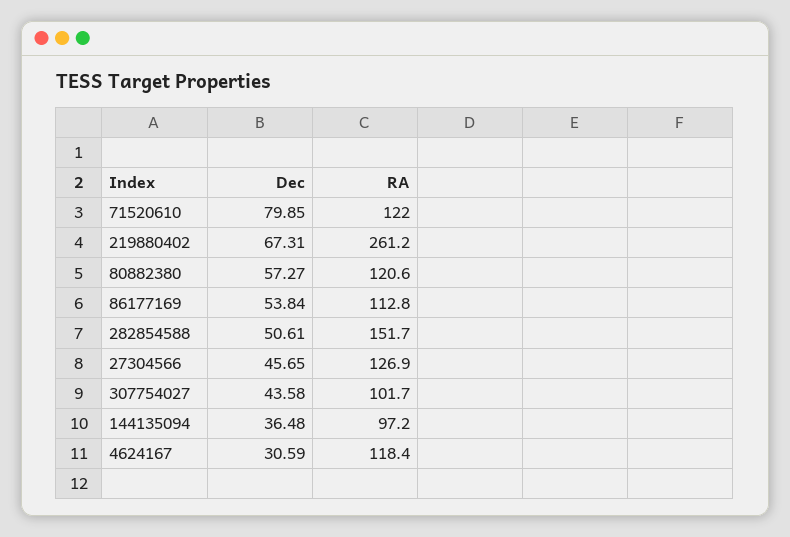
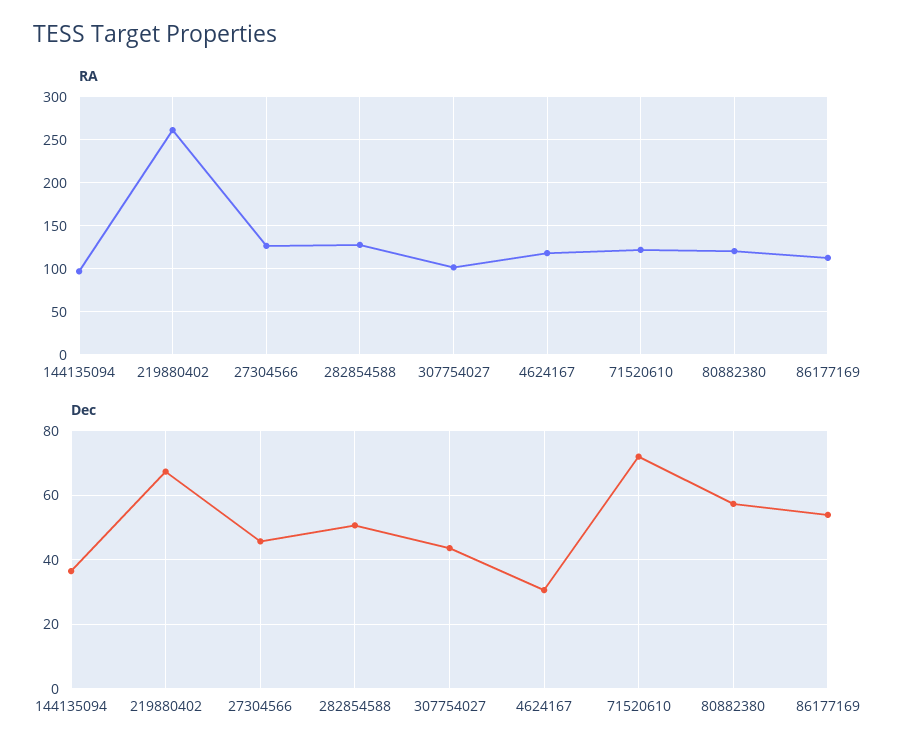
Dec, 71520610: 79.85 -> 72
RA, 282854588: 151.7 -> 130

